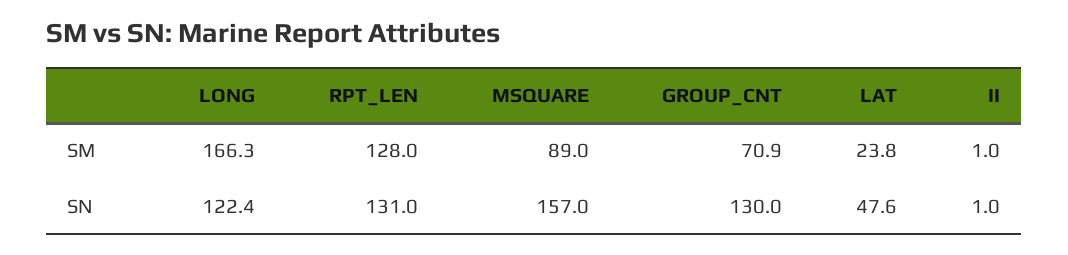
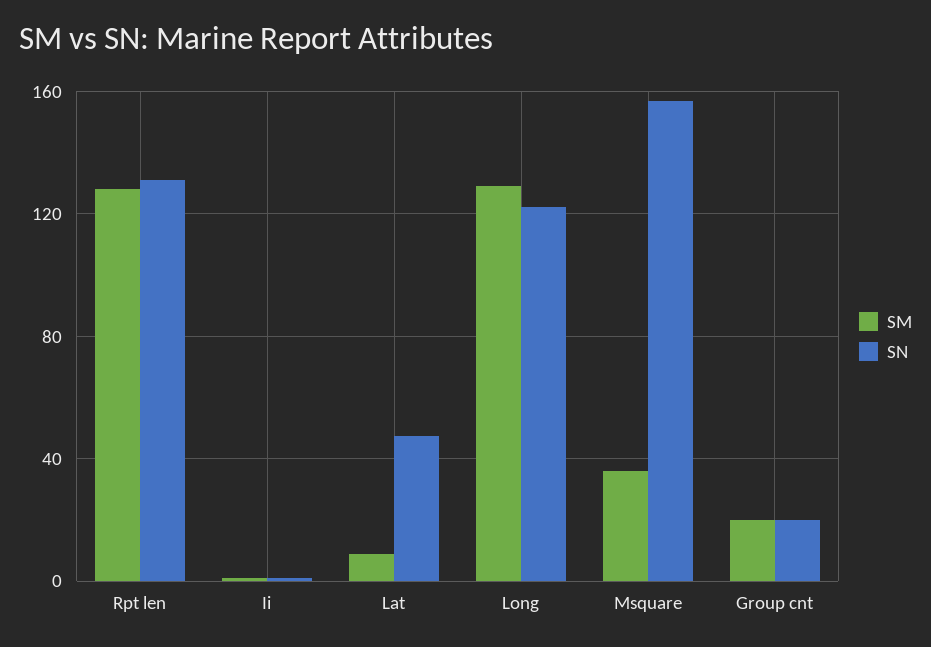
SM, LONG: 166.3 -> 130
SM, MSQUARE: 89 -> 35
SM, GROUP_CNT: 70.9 -> 20
SM, LAT: 23.8 -> 10
SN, GROUP_CNT: 130 -> 20

